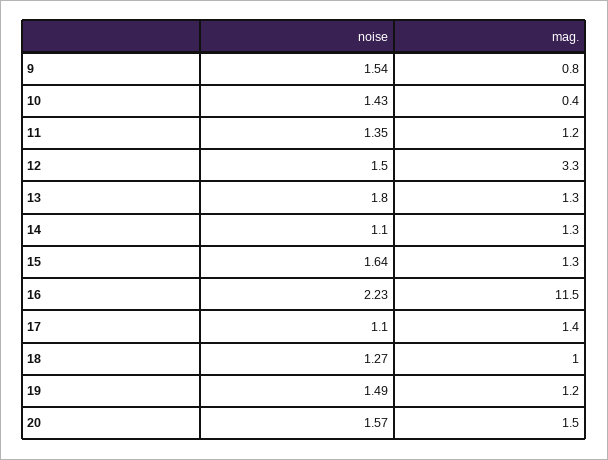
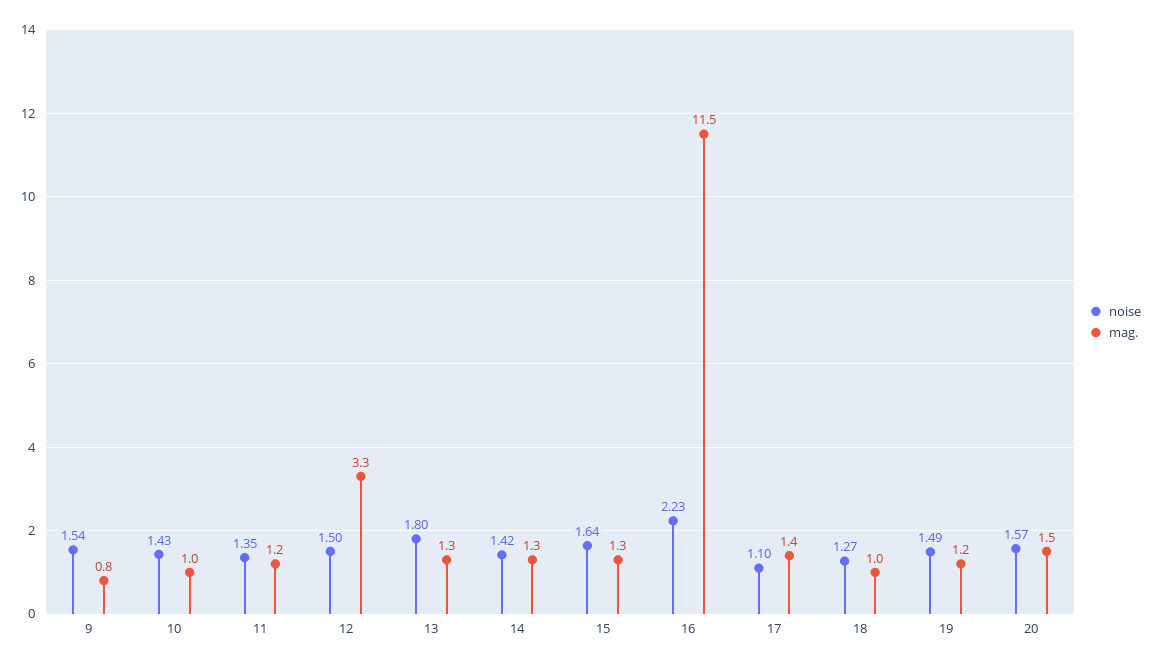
mag., 10: 0.4 -> 1
noise, 14: 1.1 -> 1.42

